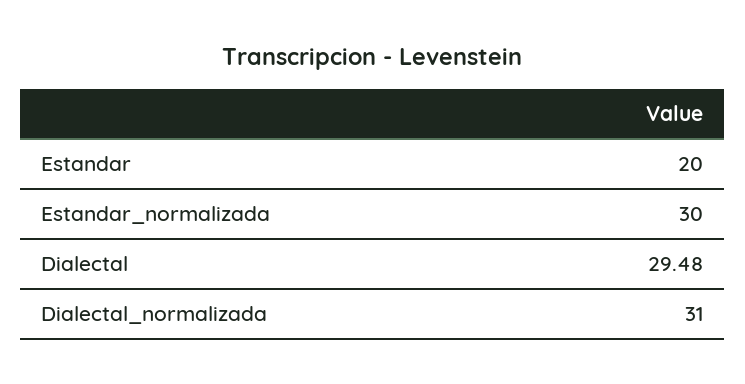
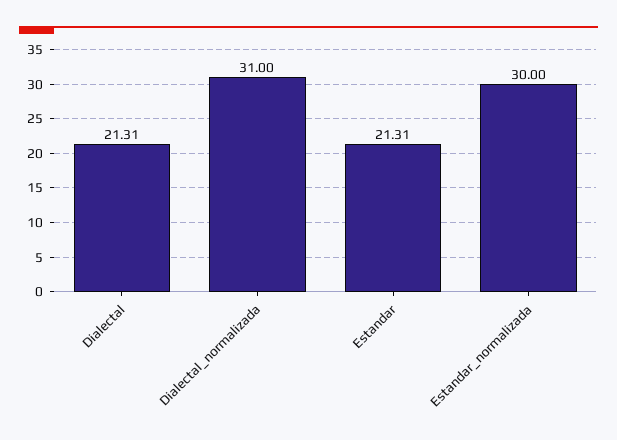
Estandar: 20 -> 21.31
Dialectal: 29.48 -> 21.31

